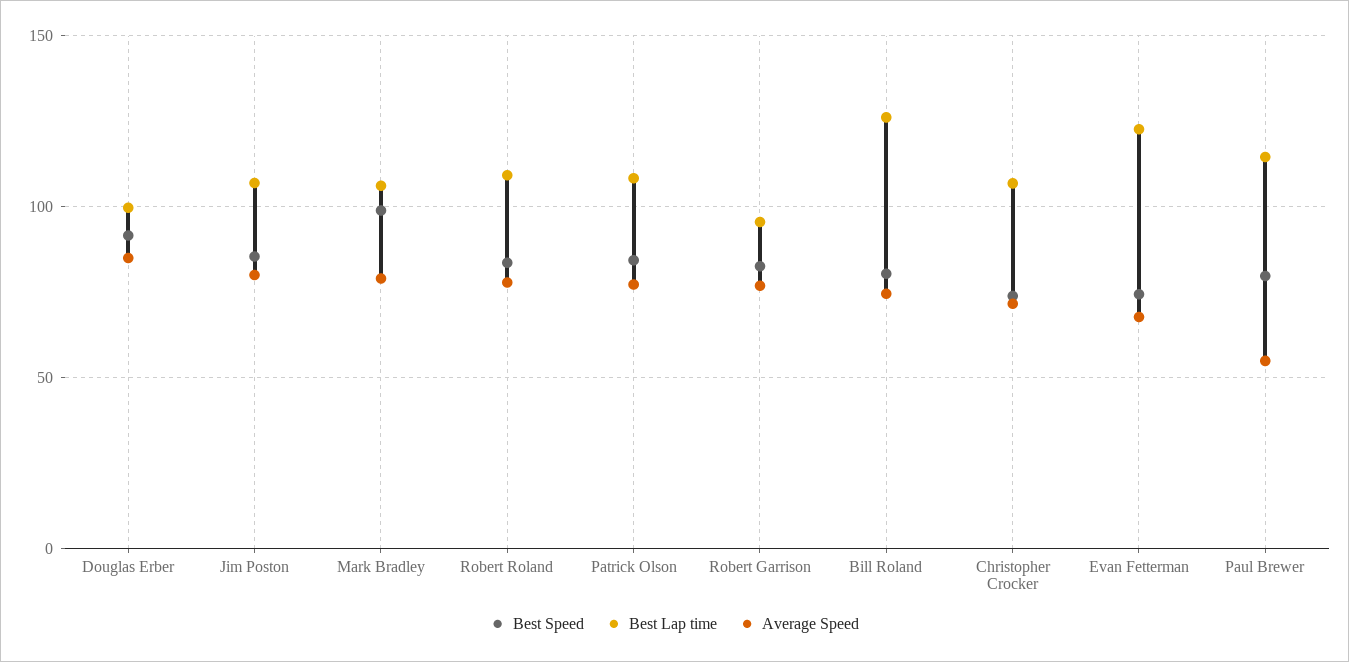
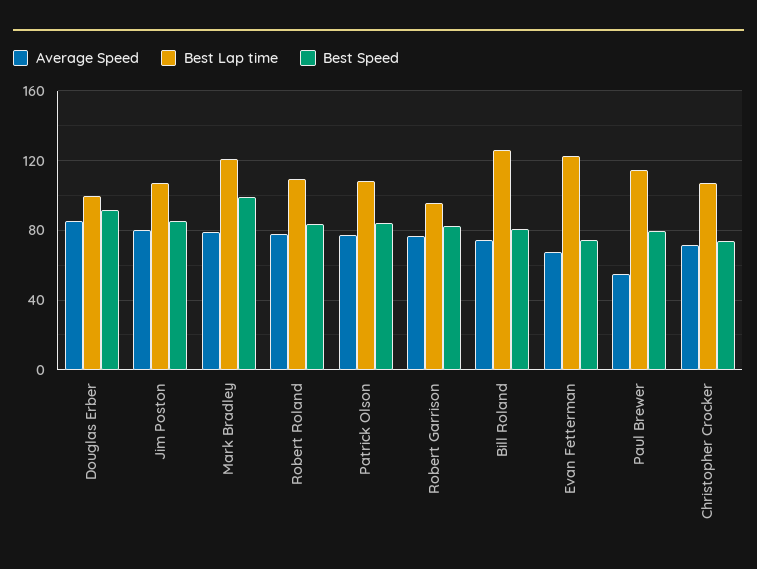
Best Lap time, Mark Bradley: 105 -> 120

